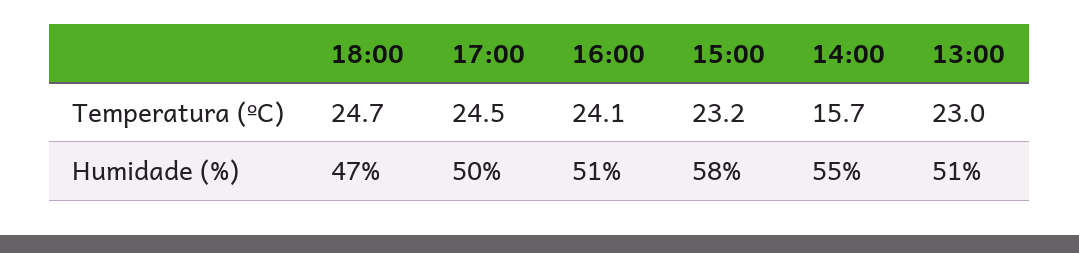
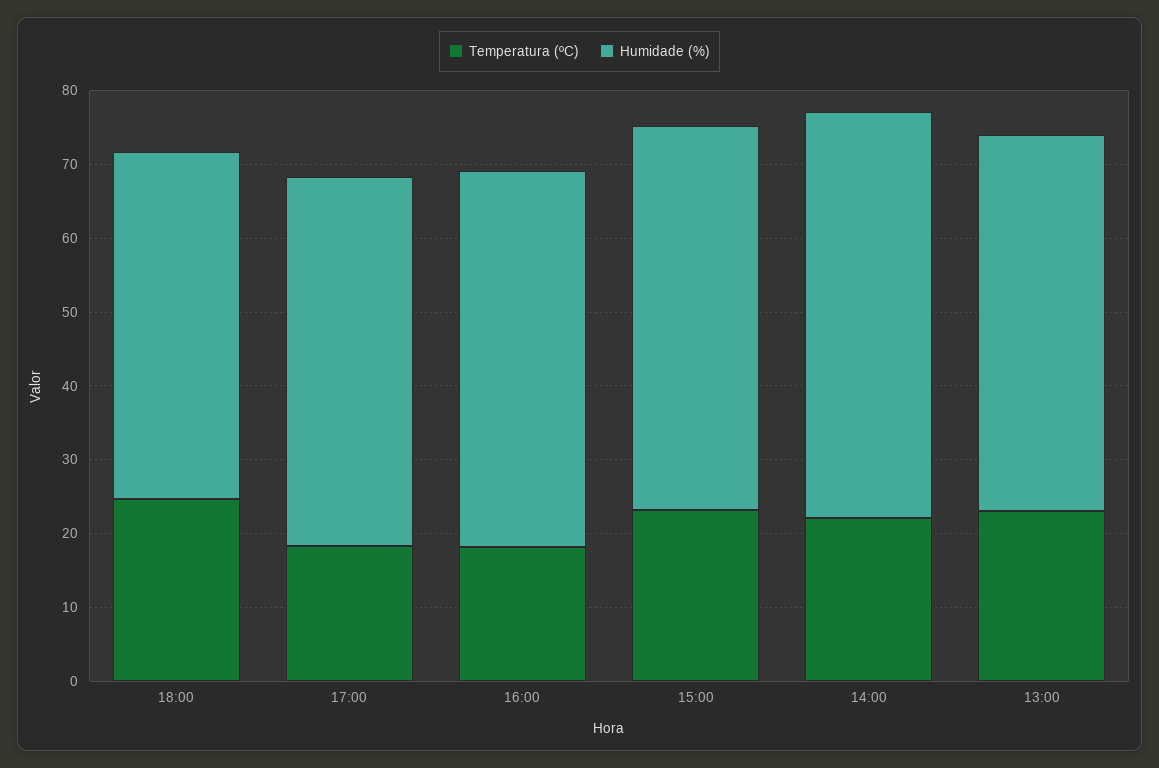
Temperatura (ºC), 17:00: 24.5 -> 18
Temperatura (ºC), 16:00: 24.1 -> 18
Temperatura (ºC), 14:00: 15.7 -> 22
Humidade (%), 15:00: 58 -> 52

